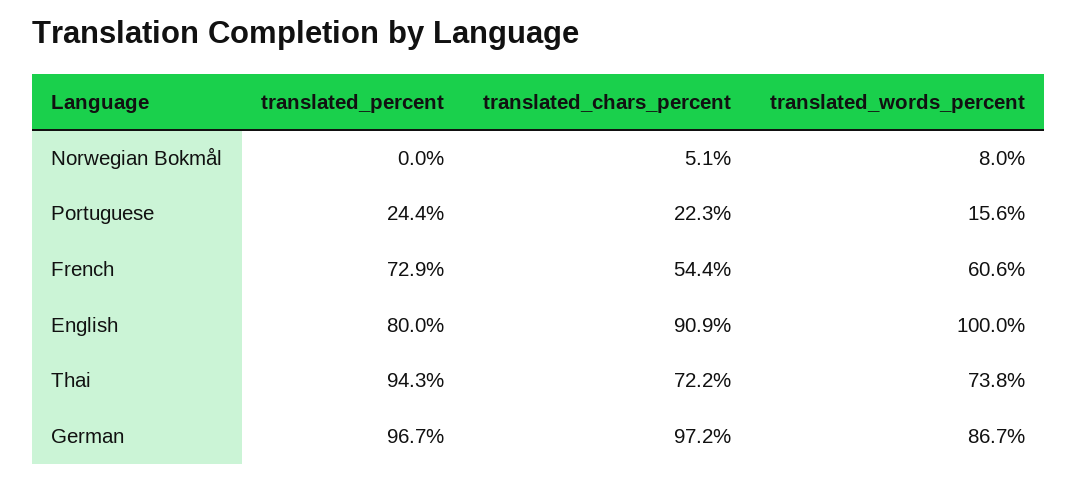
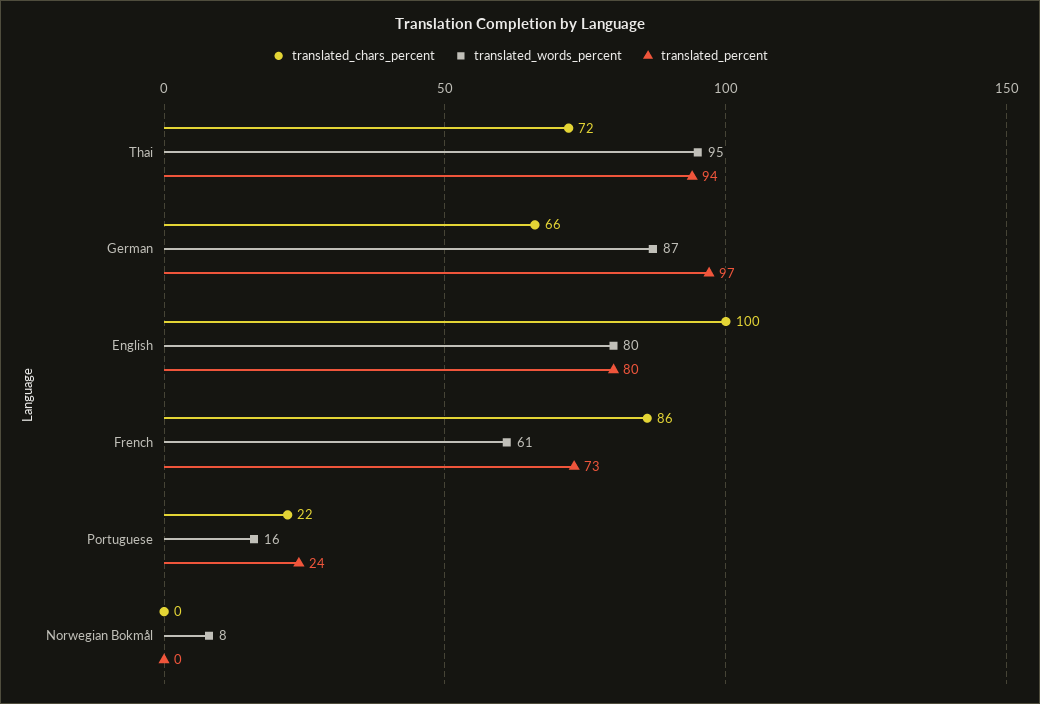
translated_chars_percent, Norwegian Bokmål: 5.1 -> 0
translated_chars_percent, French: 54.4 -> 86
translated_chars_percent, English: 90.9 -> 100
translated_words_percent, English: 100 -> 80
translated_words_percent, Thai: 73.8 -> 95
translated_chars_percent, German: 97.2 -> 66

